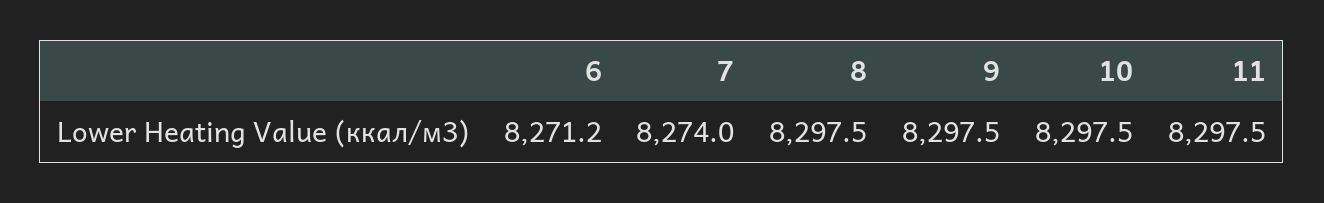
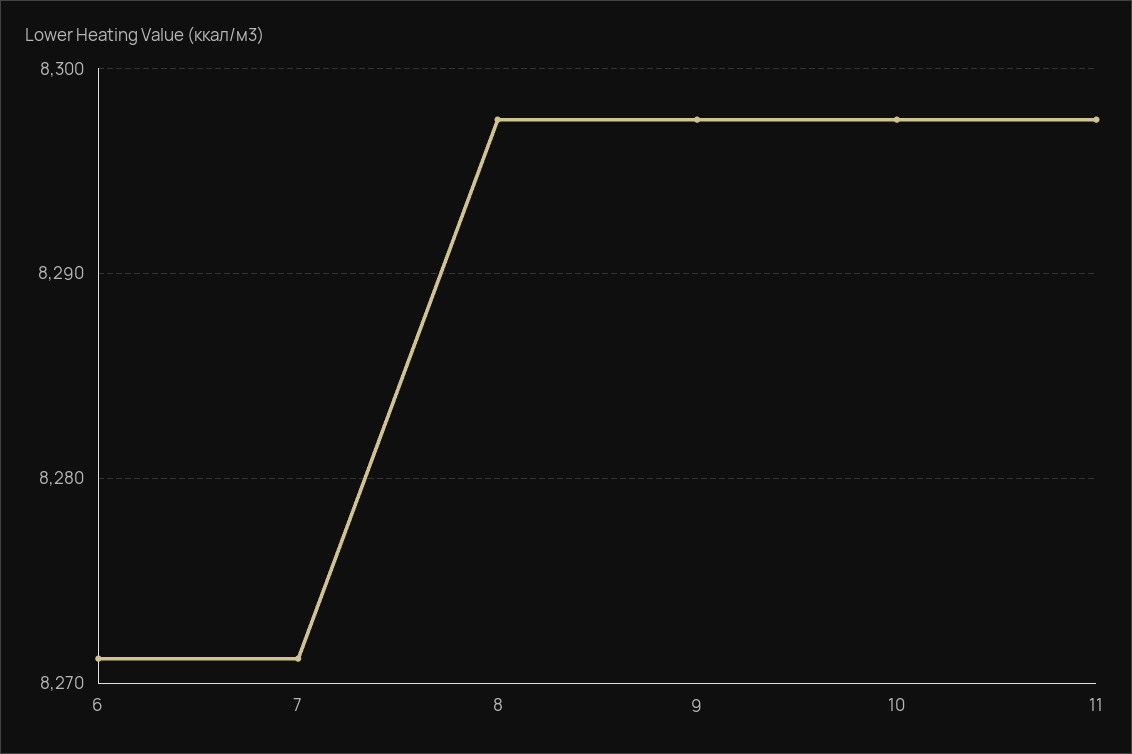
7: 8274 -> 8271

